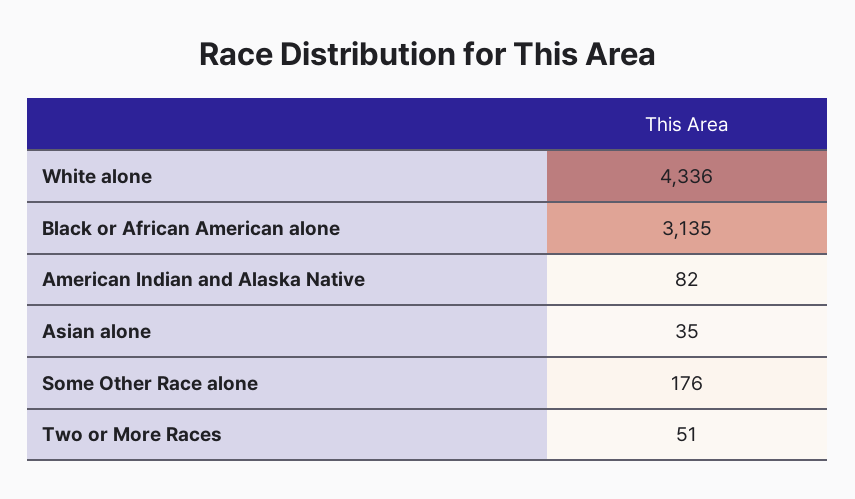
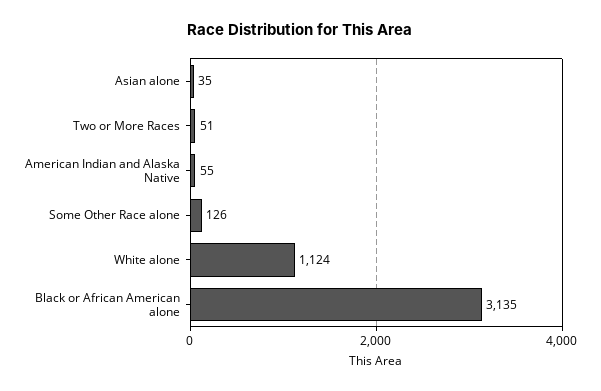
White alone: 4336 -> 1124
American Indian and Alaska Native: 82 -> 55
Some Other Race alone: 176 -> 126

